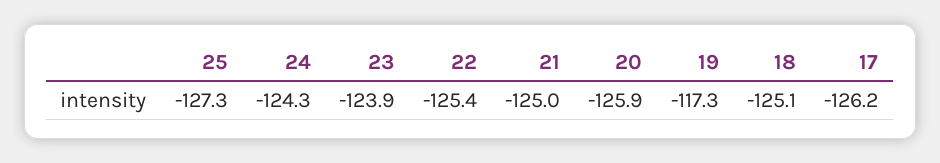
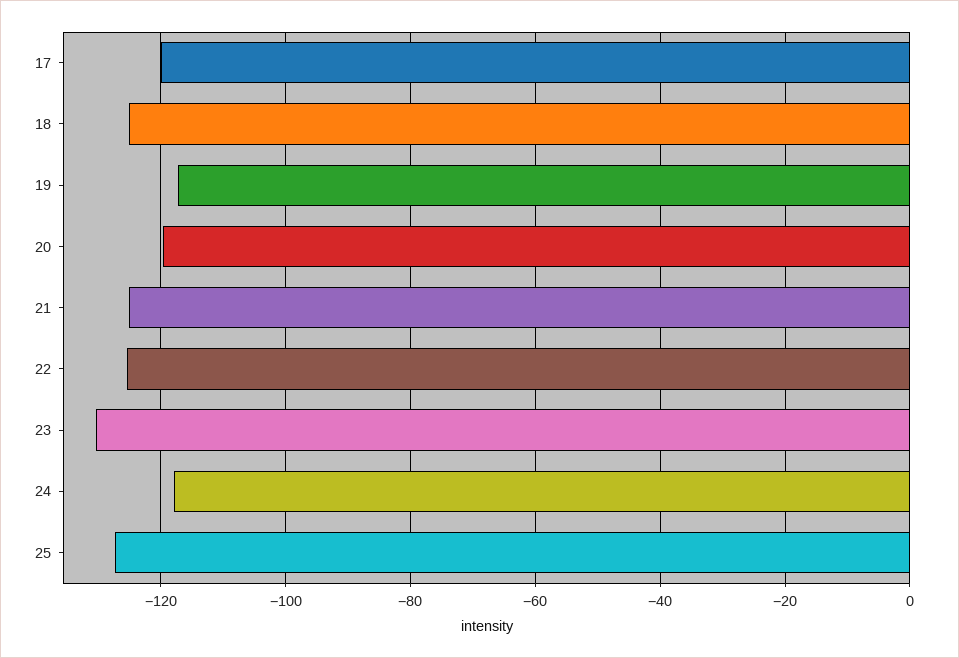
24: -124.3 -> -118
23: -123.9 -> -130
20: -125.9 -> -120
17: -126.2 -> -120

